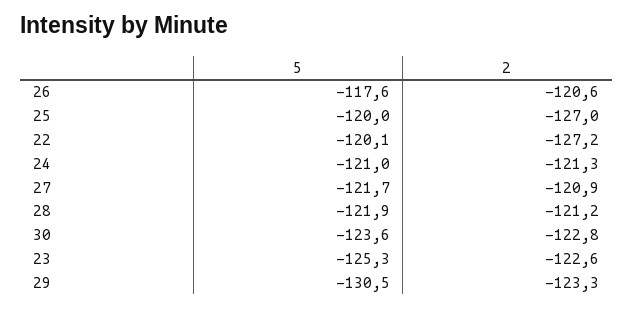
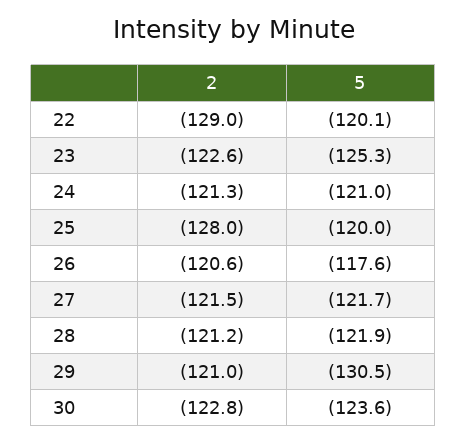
2, 25: -127 -> -128
2, 22: -127.2 -> -129
2, 27: -120.9 -> -121.5
2, 29: -123.3 -> -121

